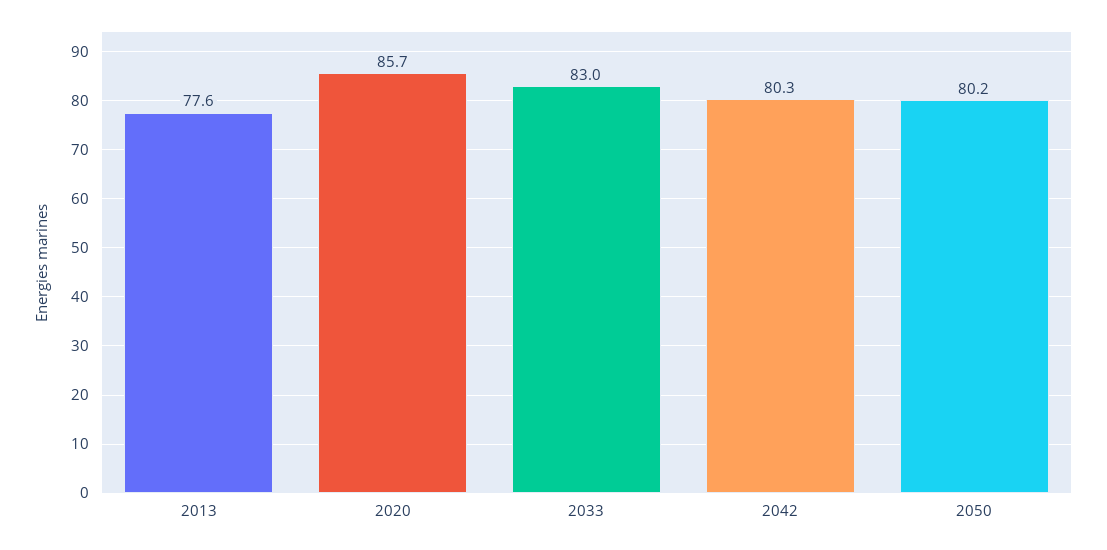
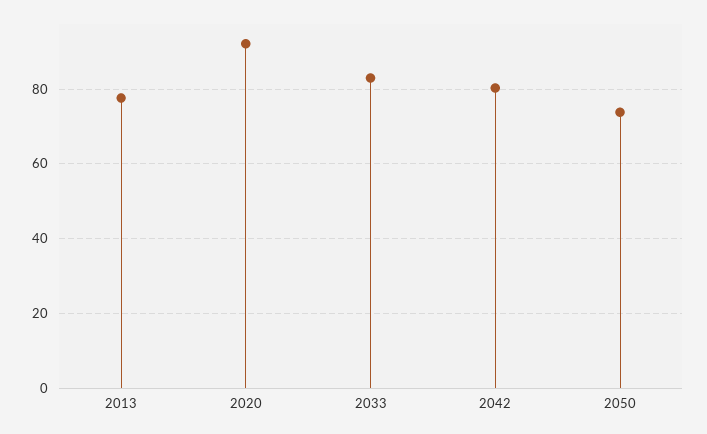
2020: 85.7 -> 92
2050: 80.2 -> 74

